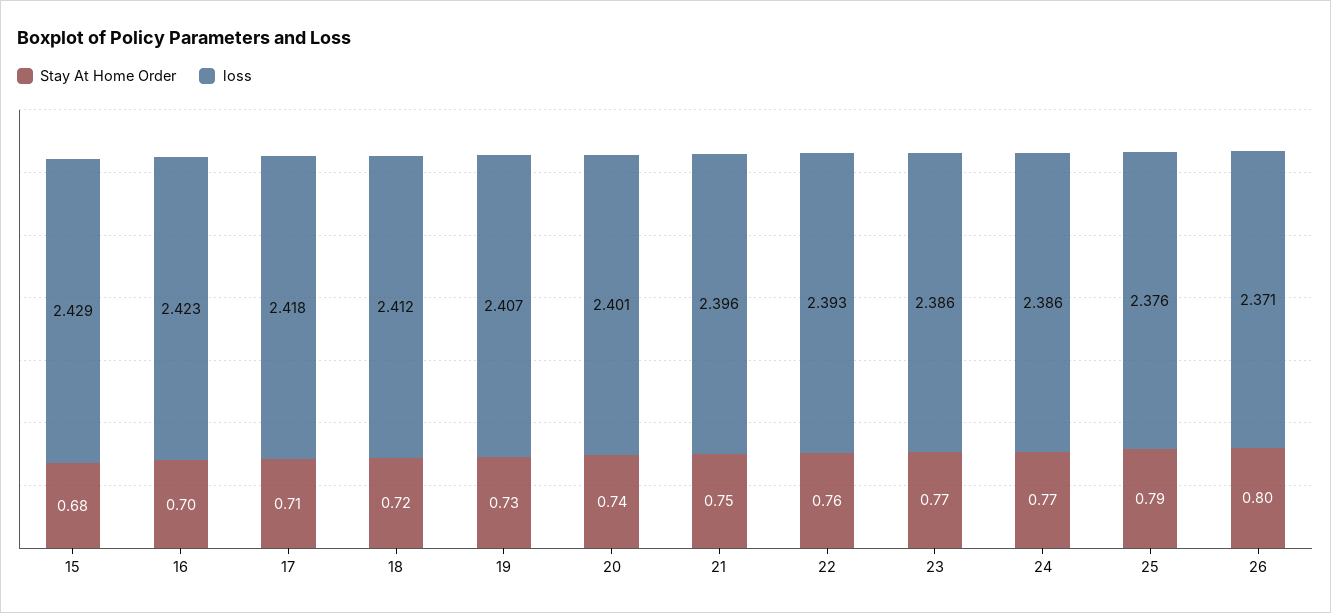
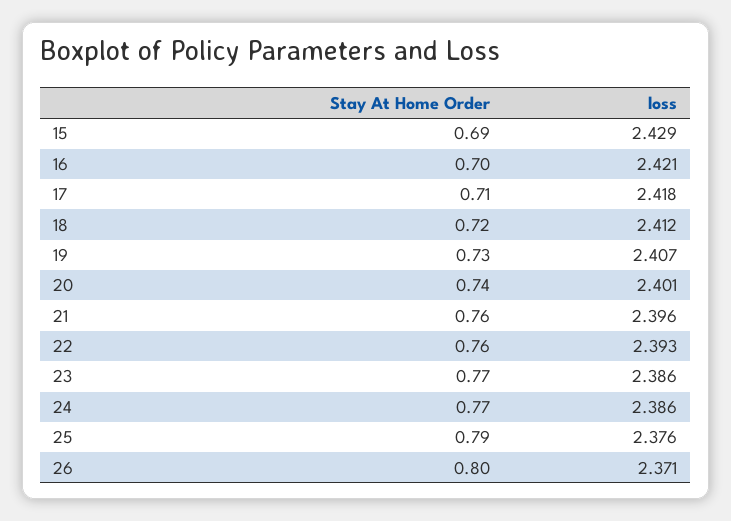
Stay At Home Order, 15: 0.68 -> 0.69
loss, 16: 2.423 -> 2.421
Stay At Home Order, 21: 0.75 -> 0.76

